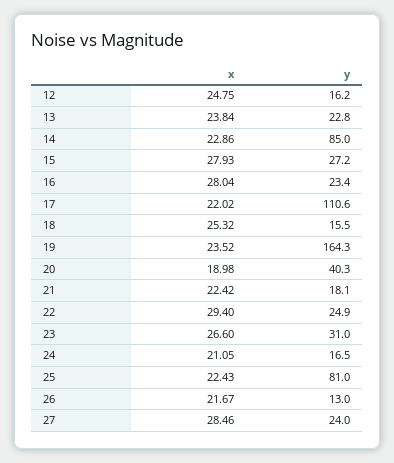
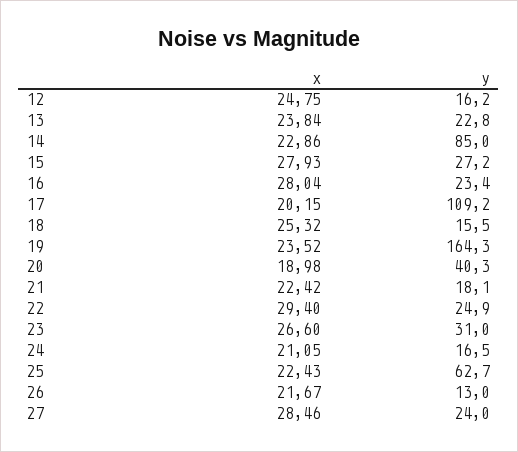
x, 17: 22.02 -> 20.15
y, 17: 110.6 -> 109.2
y, 25: 81 -> 62.7

